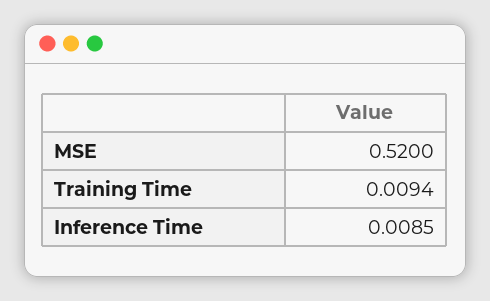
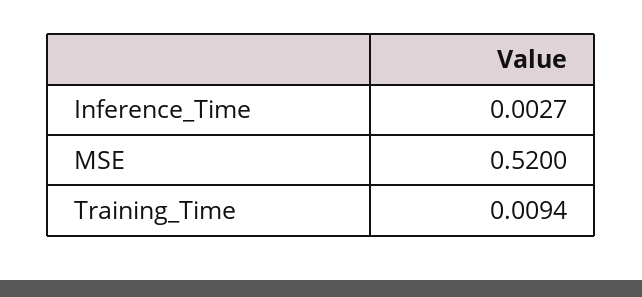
Inference Time: 0.0085 -> 0.0027

